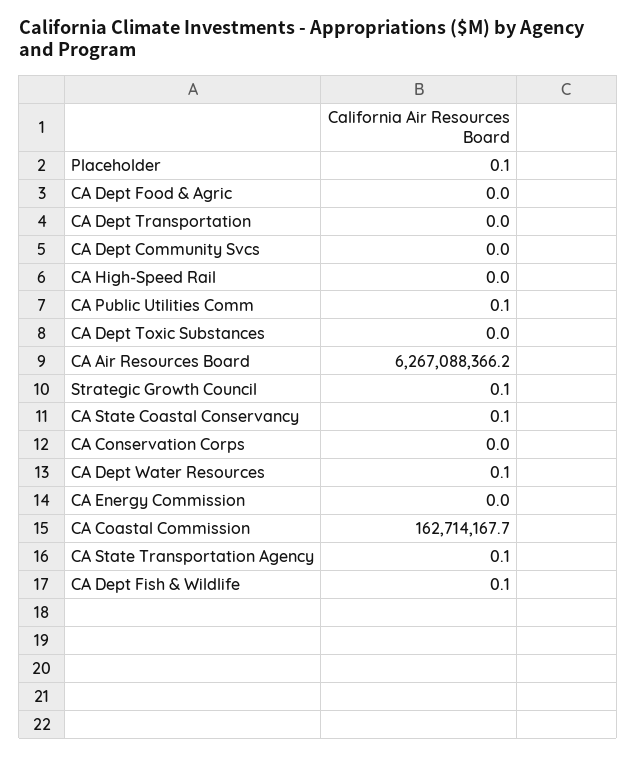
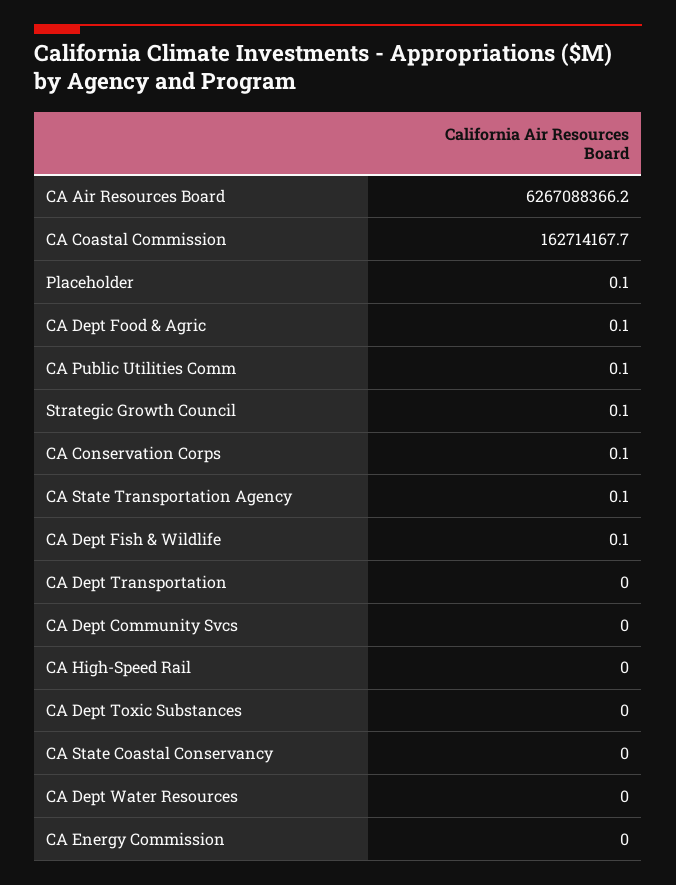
CA Dept Food & Agric: 0 -> 0.1
CA State Coastal Conservancy: 0.1 -> 0
CA Conservation Corps: 0 -> 0.1
CA Dept Water Resources: 0.1 -> 0

